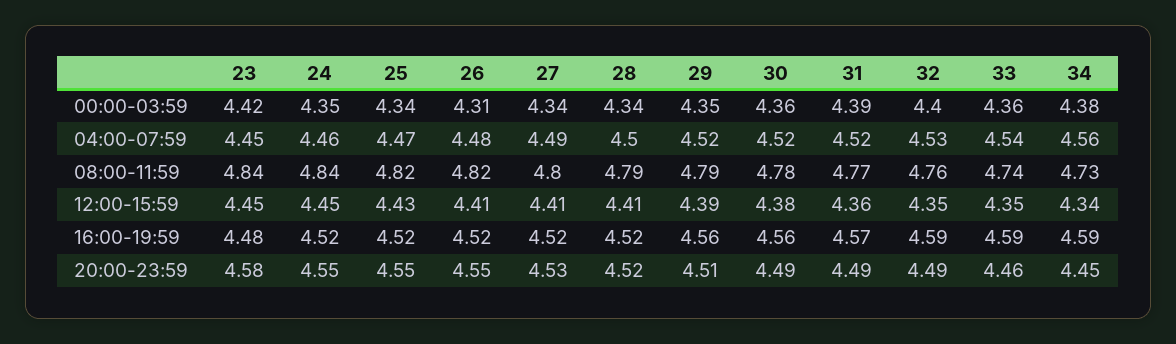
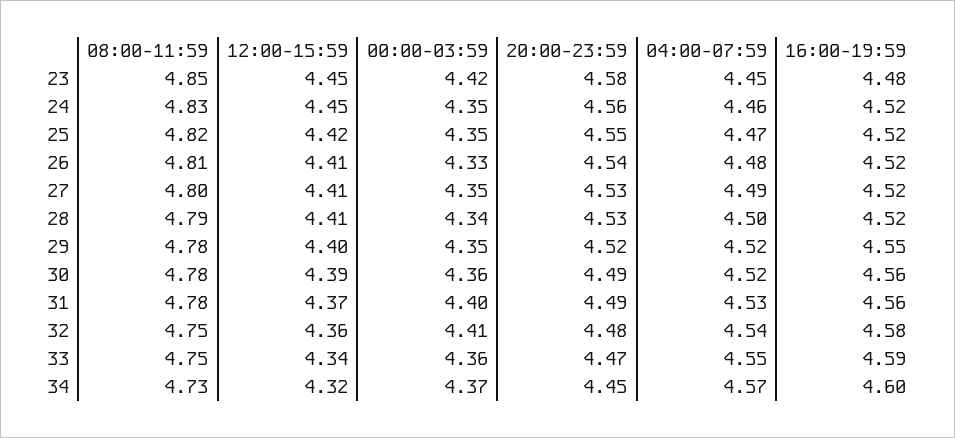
25, 00:00-03:59: 4.34 -> 4.35
26, 00:00-03:59: 4.31 -> 4.33
27, 00:00-03:59: 4.34 -> 4.35
31, 00:00-03:59: 4.39 -> 4.4
32, 00:00-03:59: 4.4 -> 4.41
34, 00:00-03:59: 4.38 -> 4.37
31, 04:00-07:59: 4.52 -> 4.53
32, 04:00-07:59: 4.53 -> 4.54
33, 04:00-07:59: 4.54 -> 4.55
34, 04:00-07:59: 4.56 -> 4.57
23, 08:00-11:59: 4.84 -> 4.85
24, 08:00-11:59: 4.84 -> 4.83
26, 08:00-11:59: 4.82 -> 4.81
29, 08:00-11:59: 4.79 -> 4.78
31, 08:00-11:59: 4.77 -> 4.78
32, 08:00-11:59: 4.76 -> 4.75
33, 08:00-11:59: 4.74 -> 4.75
25, 12:00-15:59: 4.43 -> 4.42
29, 12:00-15:59: 4.39 -> 4.4
30, 12:00-15:59: 4.38 -> 4.39
31, 12:00-15:59: 4.36 -> 4.37
32, 12:00-15:59: 4.35 -> 4.36
33, 12:00-15:59: 4.35 -> 4.34
34, 12:00-15:59: 4.34 -> 4.32
29, 16:00-19:59: 4.56 -> 4.55
31, 16:00-19:59: 4.57 -> 4.56
32, 16:00-19:59: 4.59 -> 4.58
34, 16:00-19:59: 4.59 -> 4.6
24, 20:00-23:59: 4.55 -> 4.56
26, 20:00-23:59: 4.55 -> 4.54
28, 20:00-23:59: 4.52 -> 4.53
29, 20:00-23:59: 4.51 -> 4.52
32, 20:00-23:59: 4.49 -> 4.48
33, 20:00-23:59: 4.46 -> 4.47

